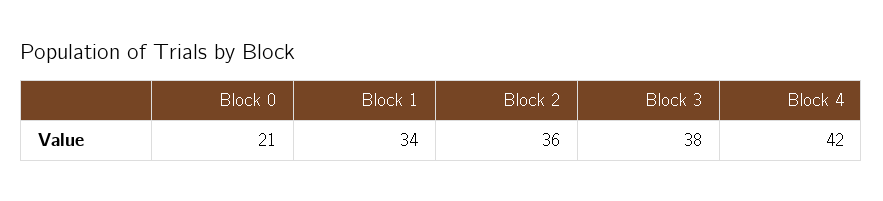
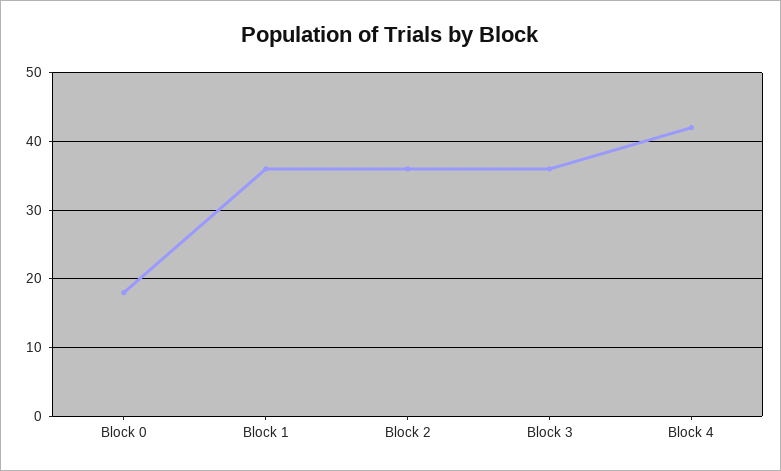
Block 0: 21 -> 18
Block 1: 34 -> 36
Block 3: 38 -> 36

